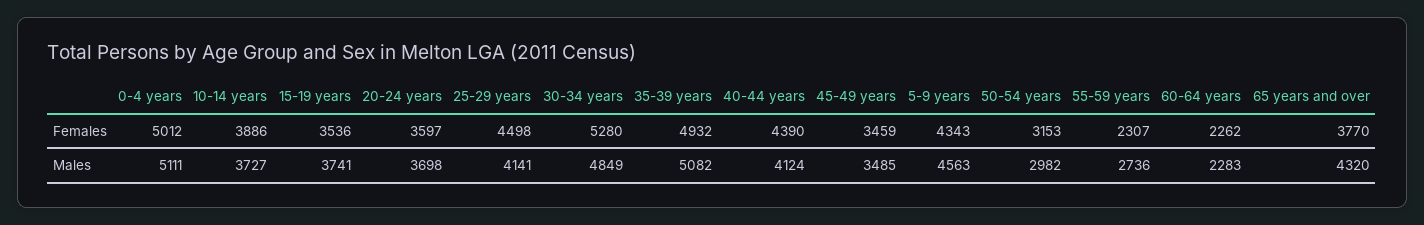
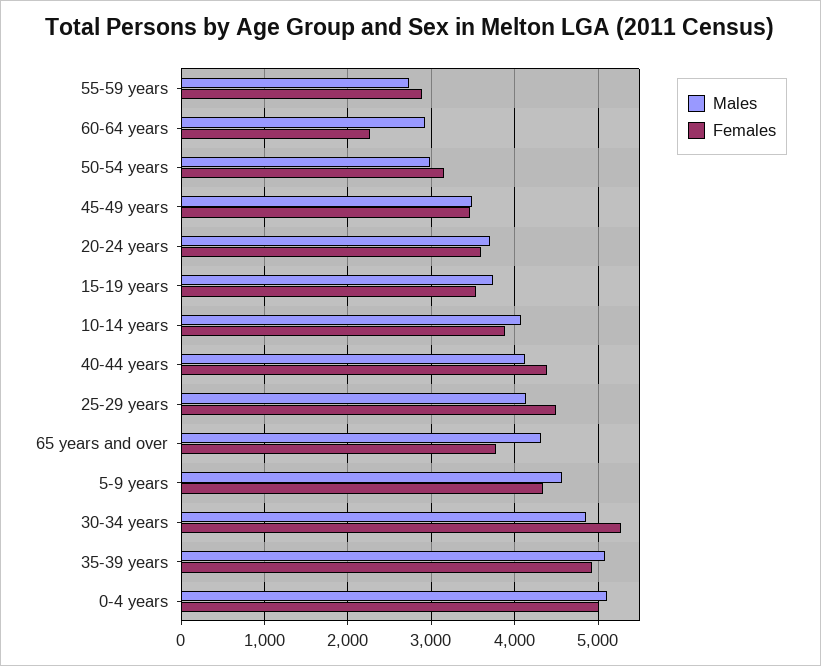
Females, 55-59 years: 2307 -> 2900
Males, 10-14 years: 3727 -> 4100
Males, 60-64 years: 2283 -> 2900

